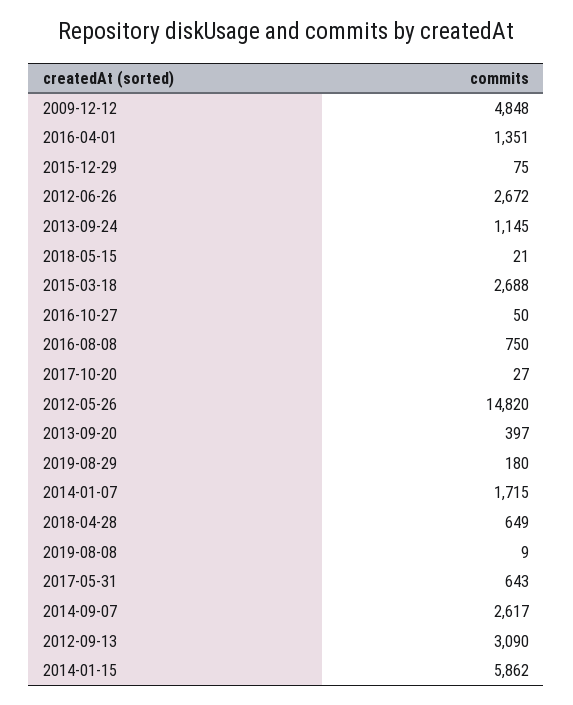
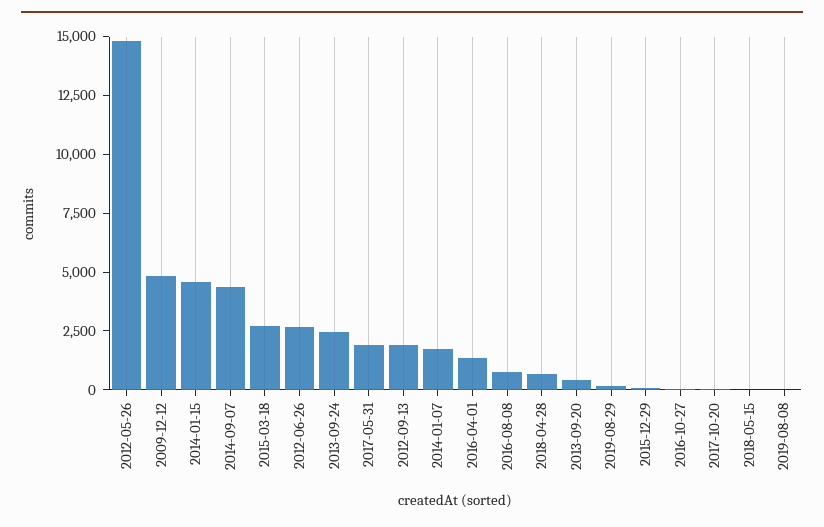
2013-09-24: 1145 -> 2500
2017-05-31: 643 -> 2000
2014-09-07: 2617 -> 4500
2012-09-13: 3090 -> 2000
2014-01-15: 5862 -> 4500

